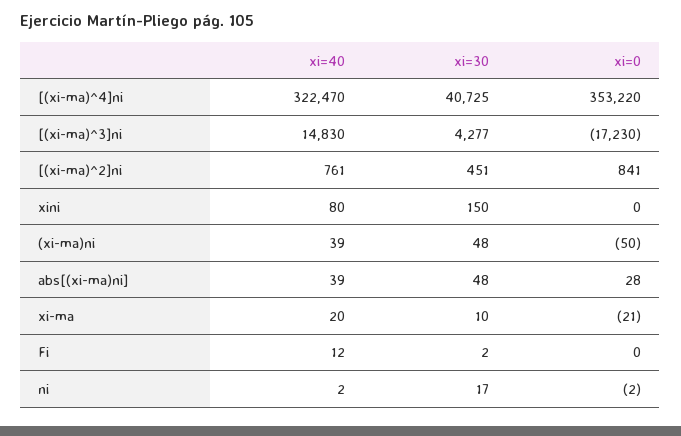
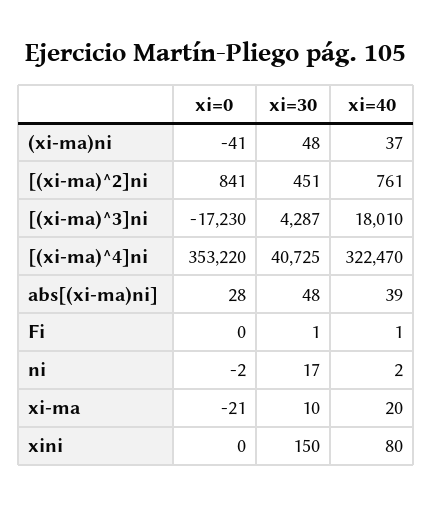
xi=40, [(xi-ma)^3]ni: 14830 -> 18010
xi=30, [(xi-ma)^3]ni: 4277 -> 4287
xi=40, (xi-ma)ni: 39 -> 37
xi=0, (xi-ma)ni: -50 -> -41
xi=40, Fi: 12 -> 1
xi=30, Fi: 2 -> 1

